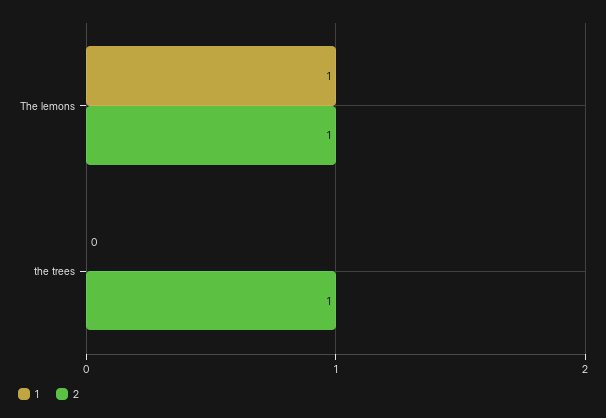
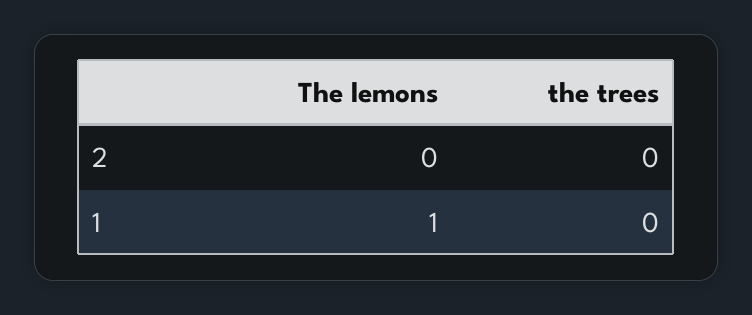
2, The lemons: 1 -> 0
2, the trees: 1 -> 0

